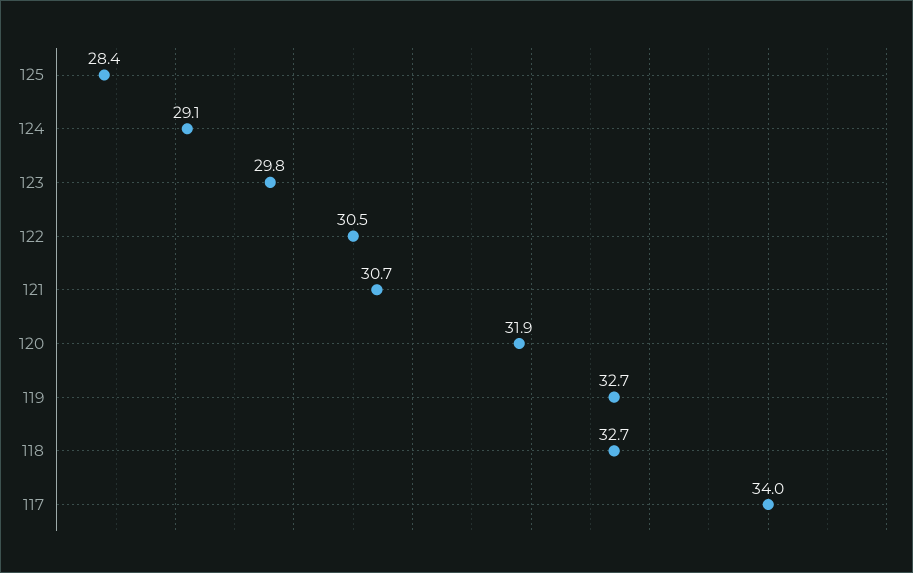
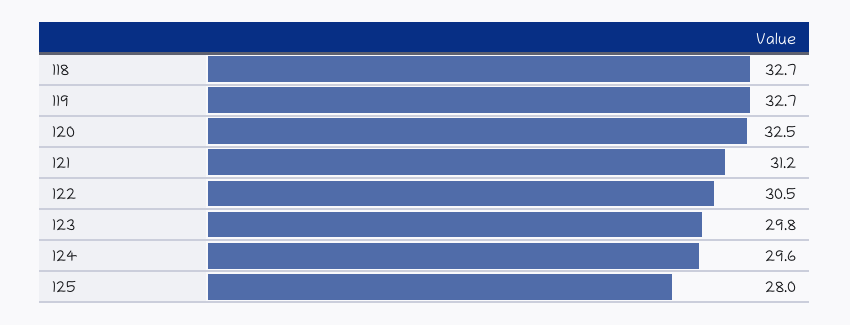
125: 28.4 -> 28
124: 29.1 -> 29.6
121: 30.7 -> 31.2
120: 31.9 -> 32.5
117: 34 -> none

